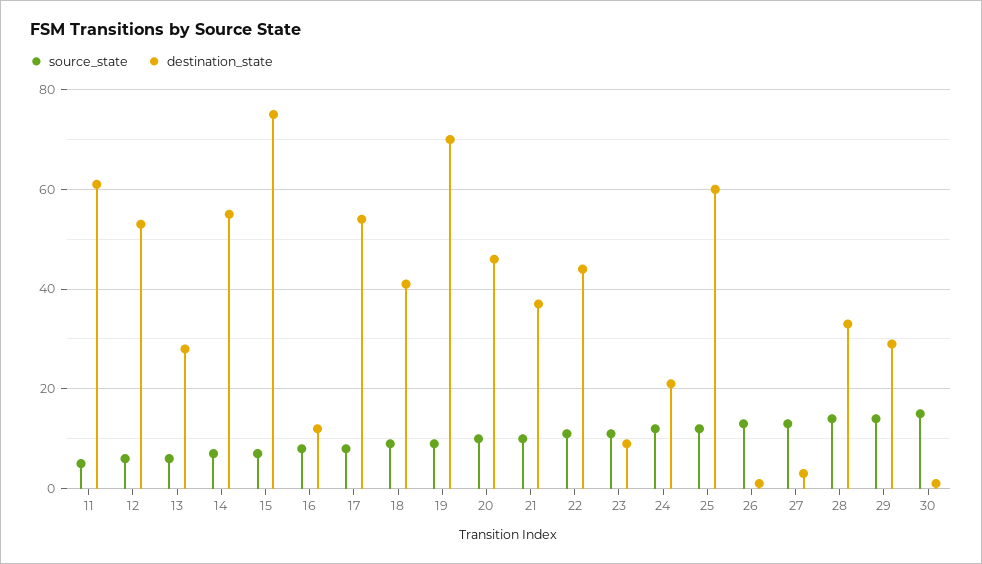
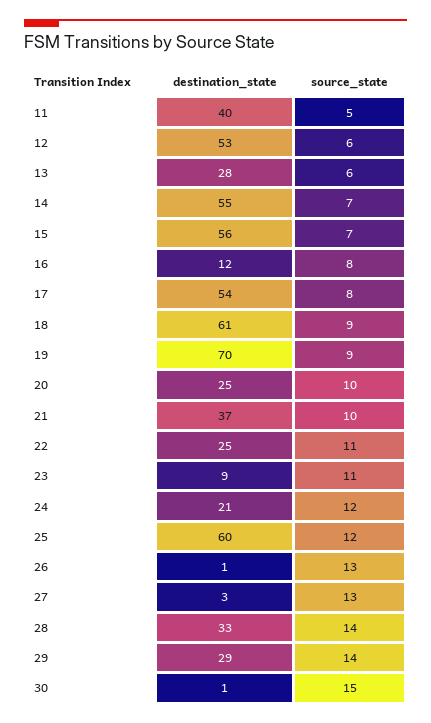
destination_state, 11: 60 -> 40
destination_state, 15: 75 -> 56
destination_state, 18: 40 -> 61
destination_state, 20: 45 -> 25
destination_state, 22: 45 -> 25

